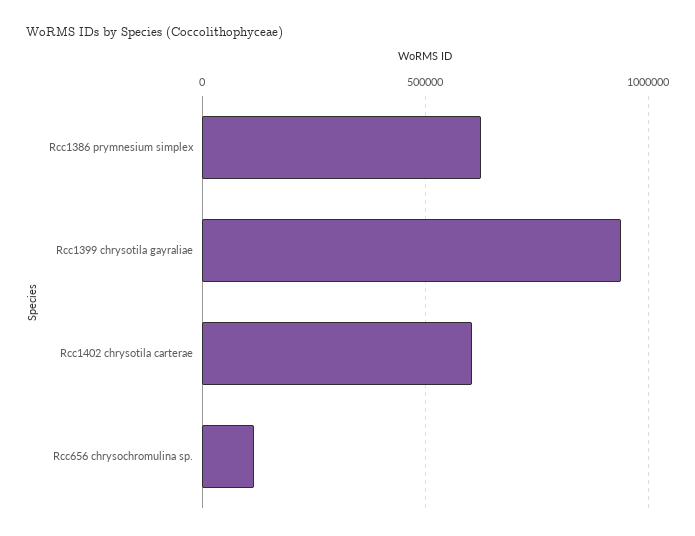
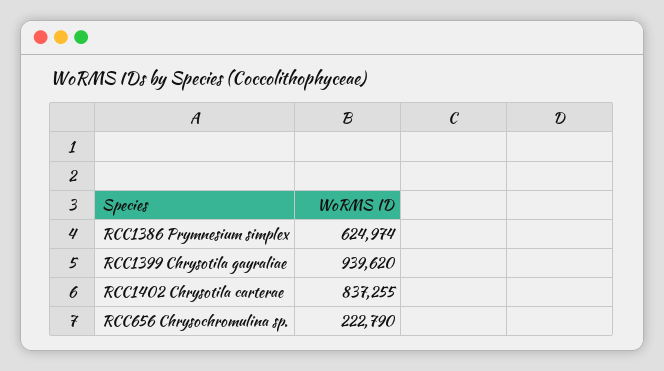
Rcc1402 chrysotila carterae: 600000 -> 837255
Rcc656 chrysochromulina sp.: 100000 -> 222790

